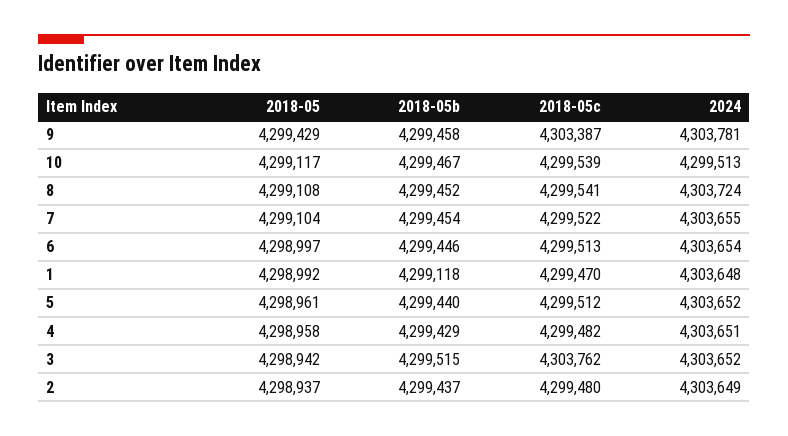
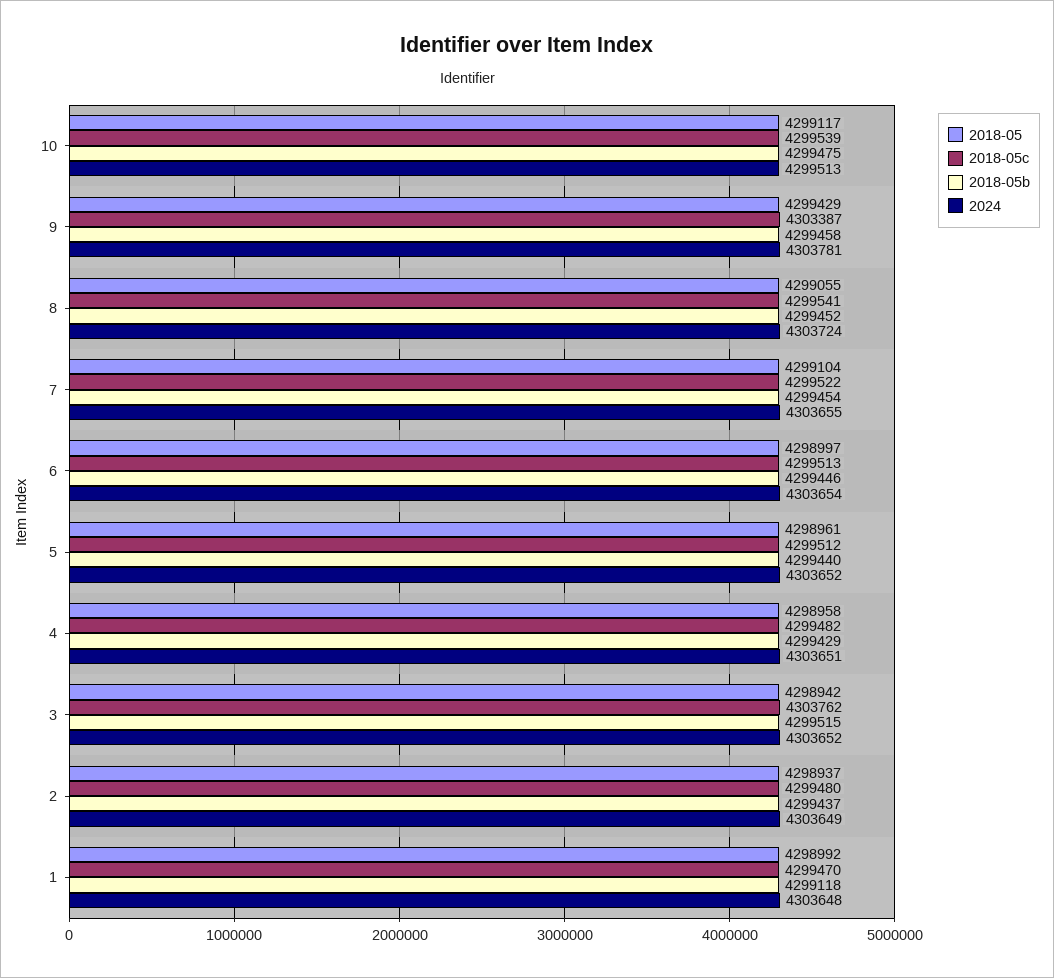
2018-05b, 10: 4299467 -> 4299475
2018-05, 8: 4299108 -> 4299055

